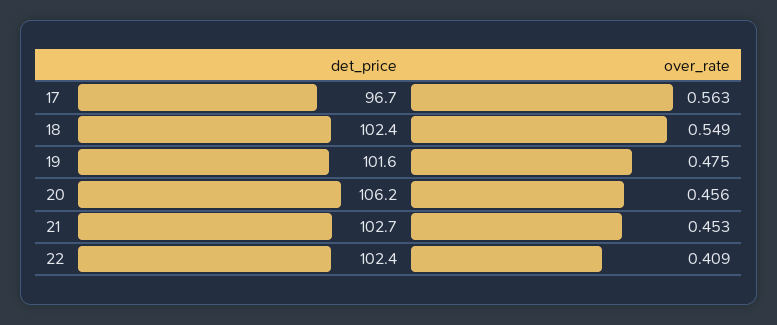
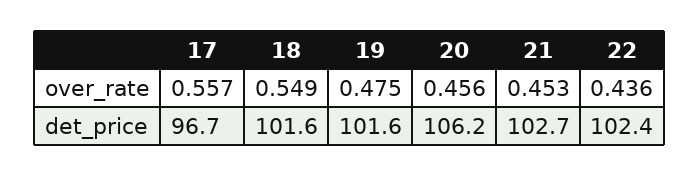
over_rate, 17: 0.563 -> 0.557
det_price, 18: 102.4 -> 101.6
over_rate, 22: 0.409 -> 0.436

